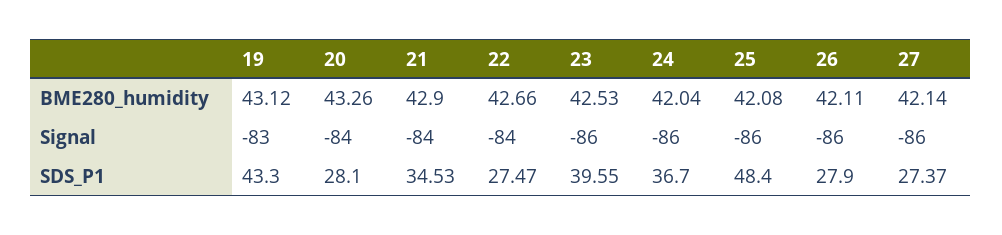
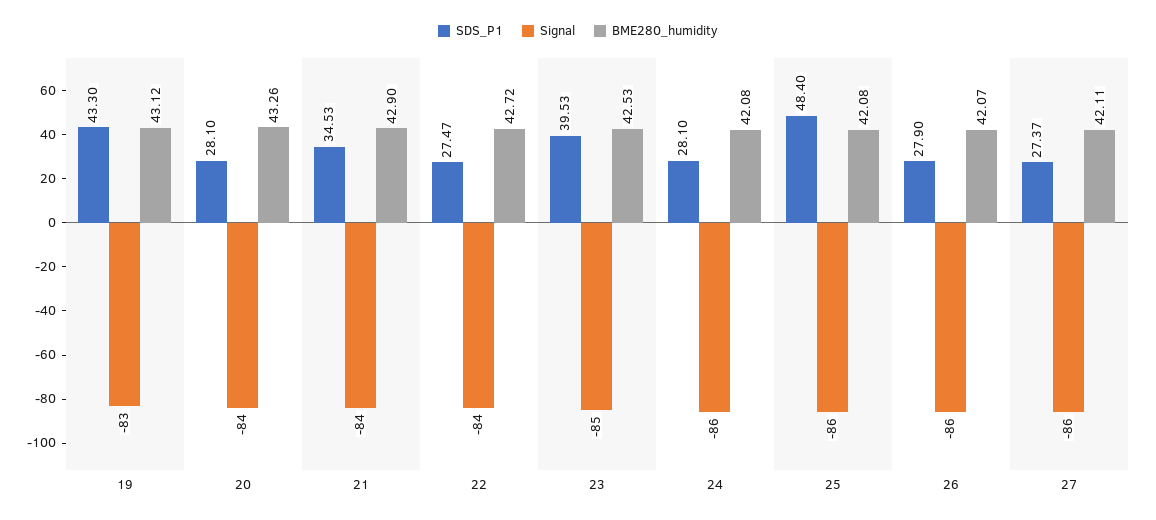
BME280_humidity, 22: 42.66 -> 42.72
BME280_humidity, 24: 42.04 -> 42.08
BME280_humidity, 26: 42.11 -> 42.07
BME280_humidity, 27: 42.14 -> 42.11
Signal, 23: -86 -> -85
SDS_P1, 23: 39.55 -> 39.53
SDS_P1, 24: 36.7 -> 28.1

